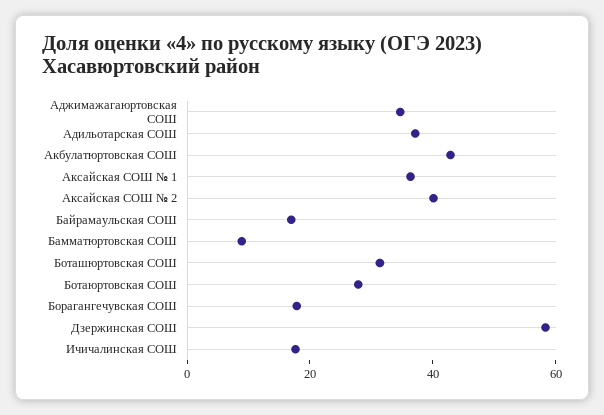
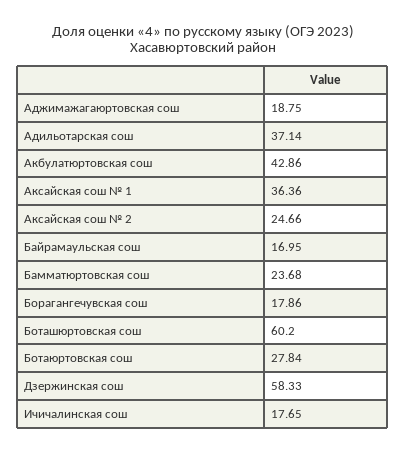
Аджимажагаюртовская СОШ: 35 -> 18.75
Аксайская СОШ № 2: 40 -> 24.66
Бамматюртовская СОШ: 10 -> 23.68
Боташюртовская СОШ: 30 -> 60.2

